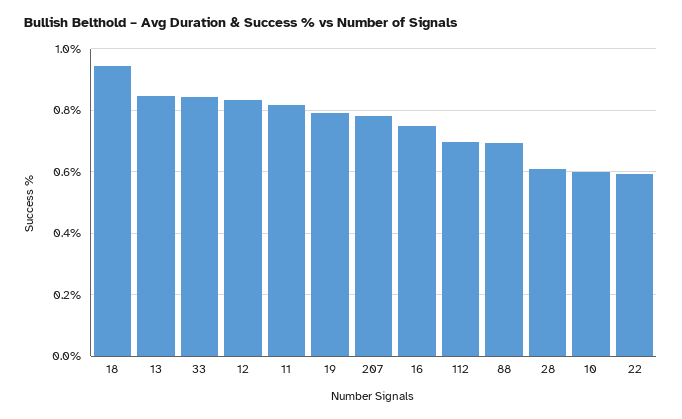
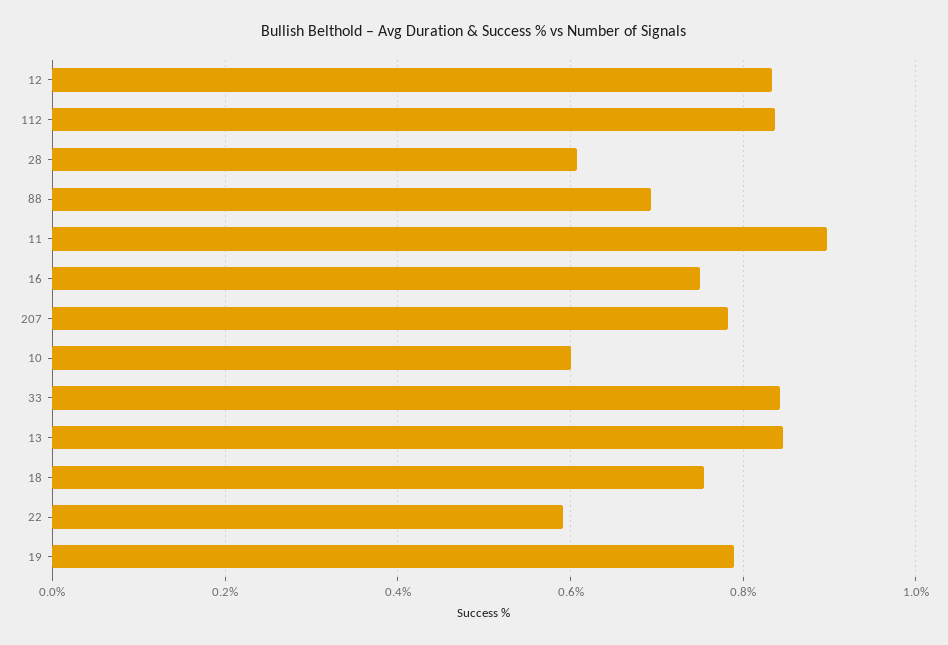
18: 0.94 -> 0.76
11: 0.82 -> 0.9
112: 0.7 -> 0.84

